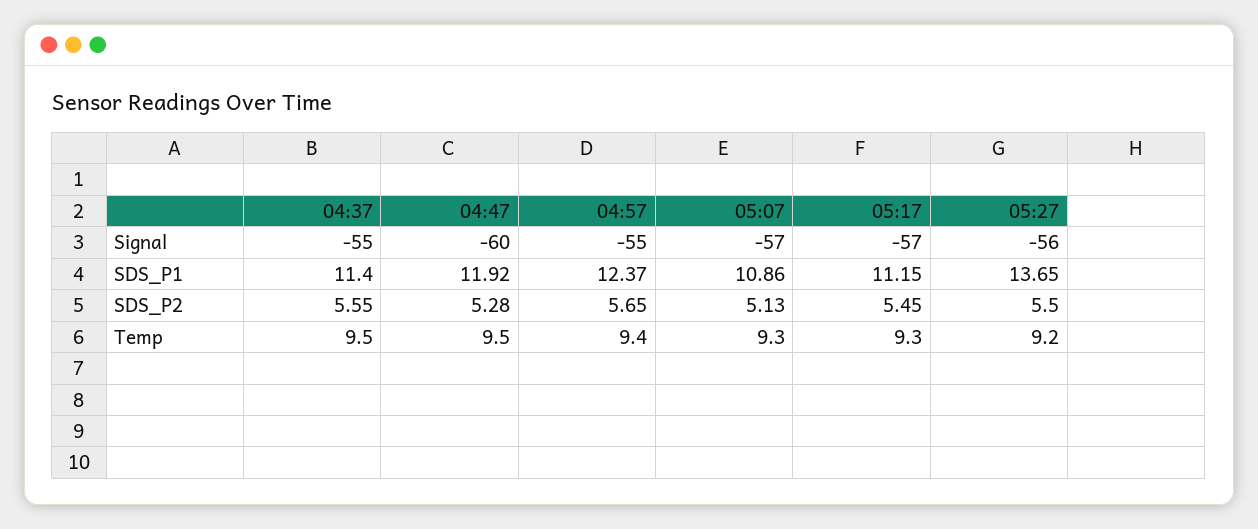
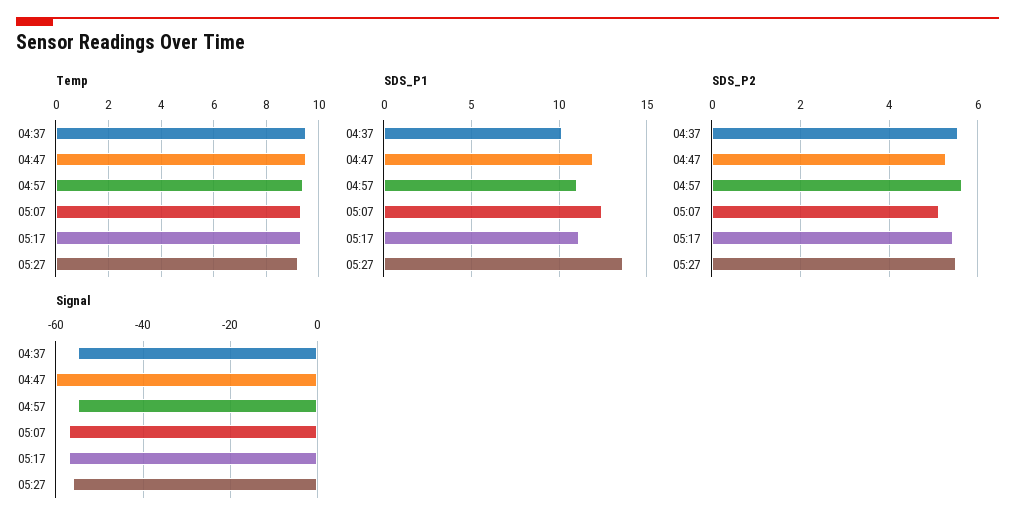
SDS_P1, 04:37: 11.4 -> 10
SDS_P1, 04:57: 12.37 -> 11
SDS_P1, 05:07: 10.86 -> 12.5

